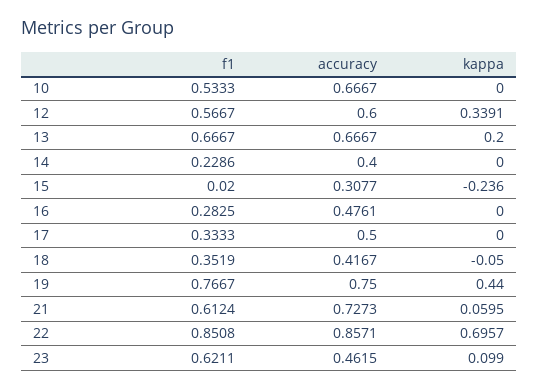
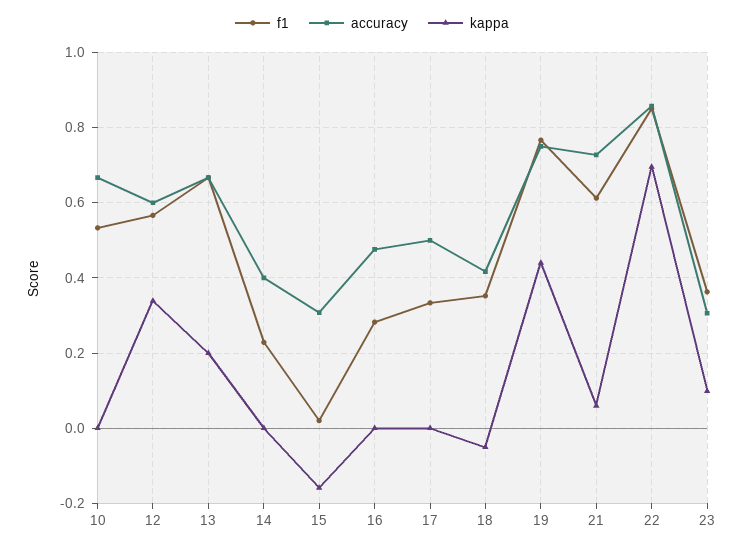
kappa, 15: -0.236 -> -0.16
f1, 23: 0.6211 -> 0.36
accuracy, 23: 0.4615 -> 0.3

